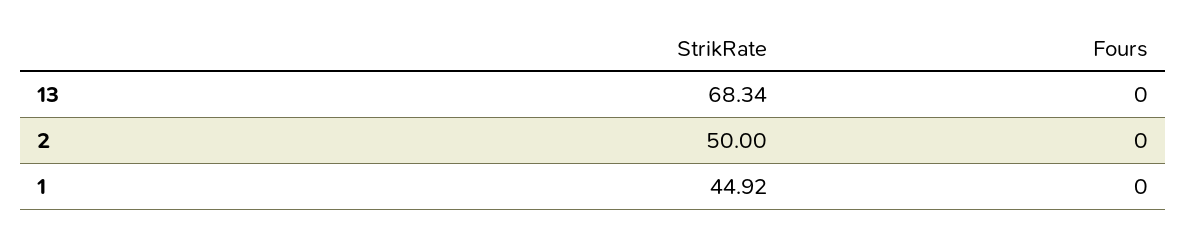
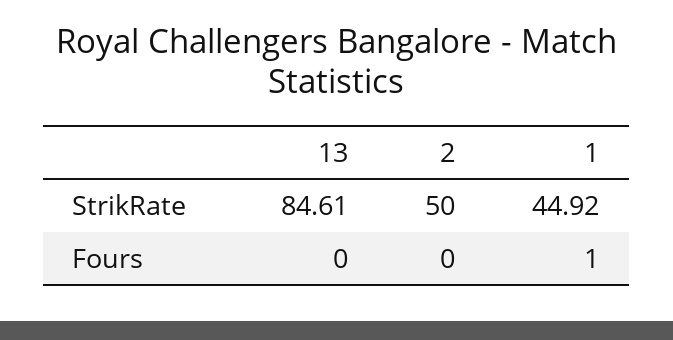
StrikRate, 13: 68.34 -> 84.61
Fours, 1: 0 -> 1

